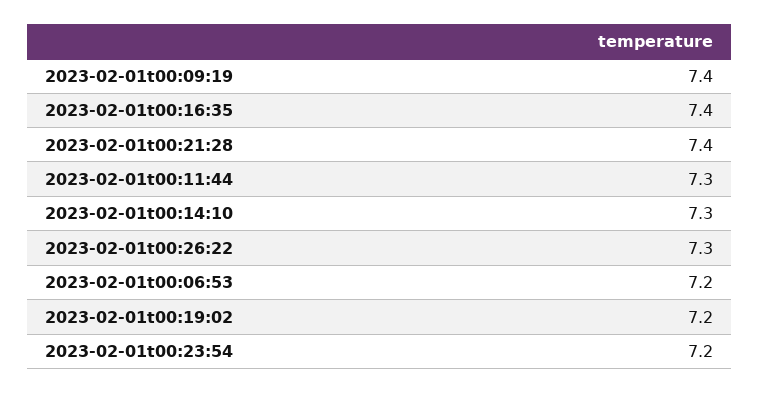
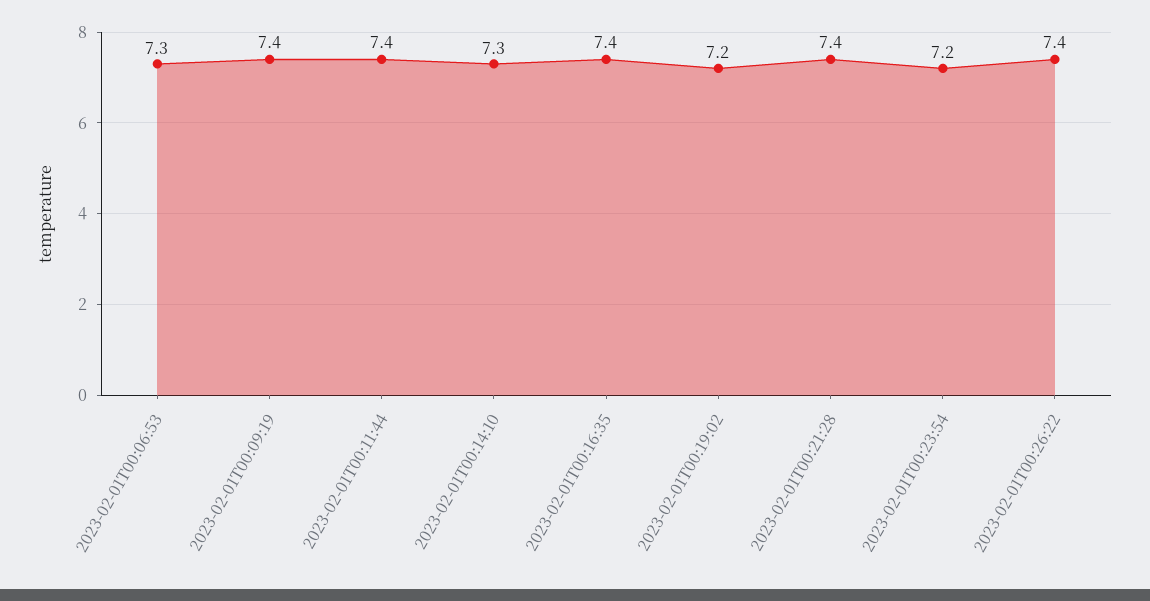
2023-02-01t00:11:44: 7.3 -> 7.4
2023-02-01t00:26:22: 7.3 -> 7.4
2023-02-01t00:06:53: 7.2 -> 7.3

